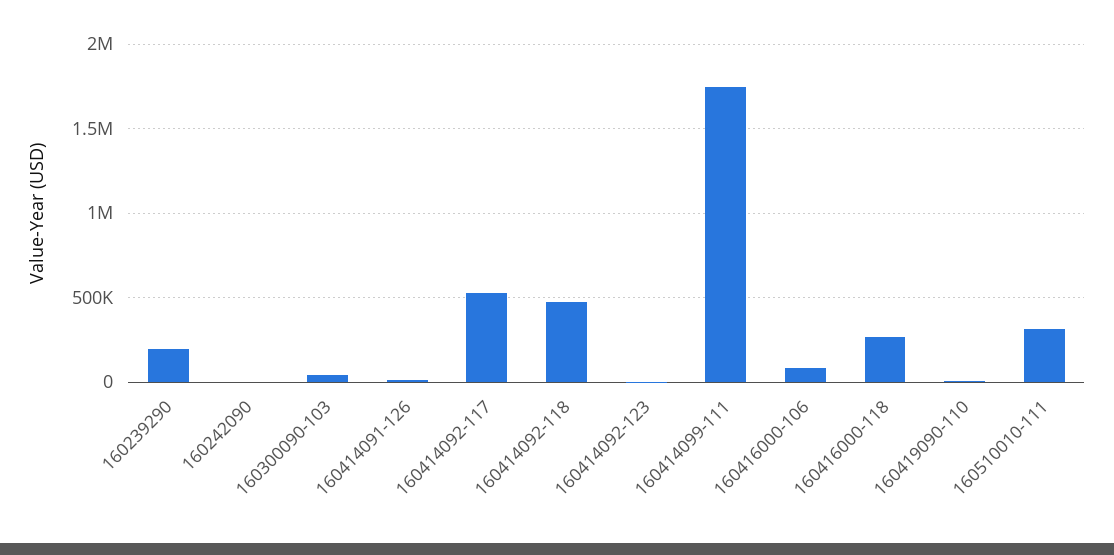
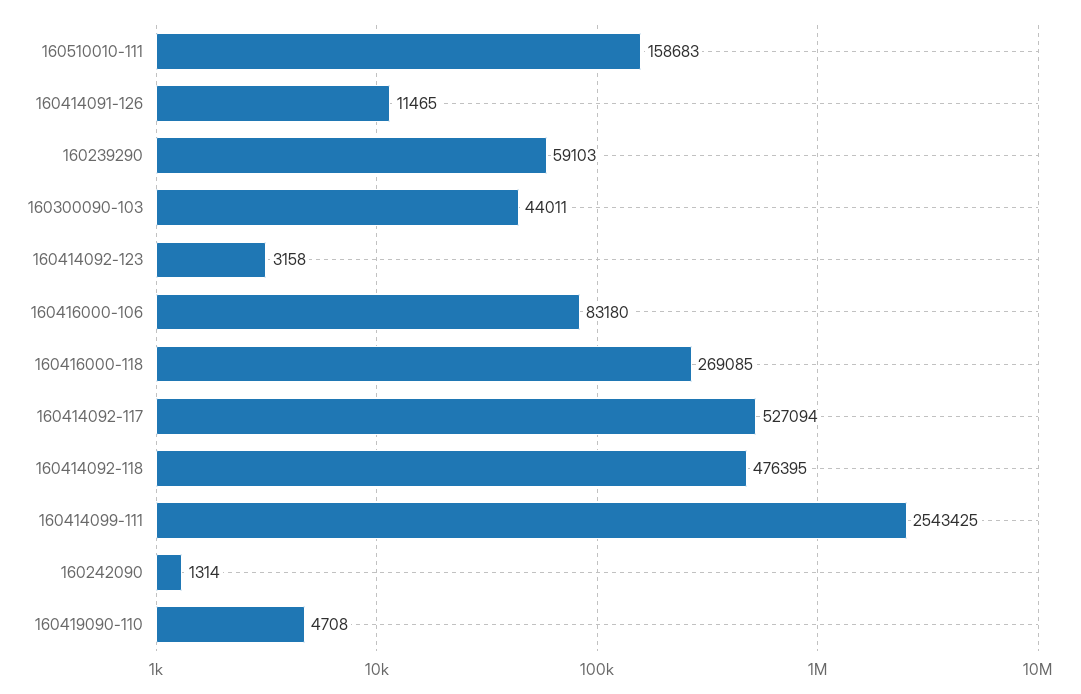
160239290: 200000 -> 59103
160414099-111: 1750000 -> 2543425
160510010-111: 300000 -> 158683

